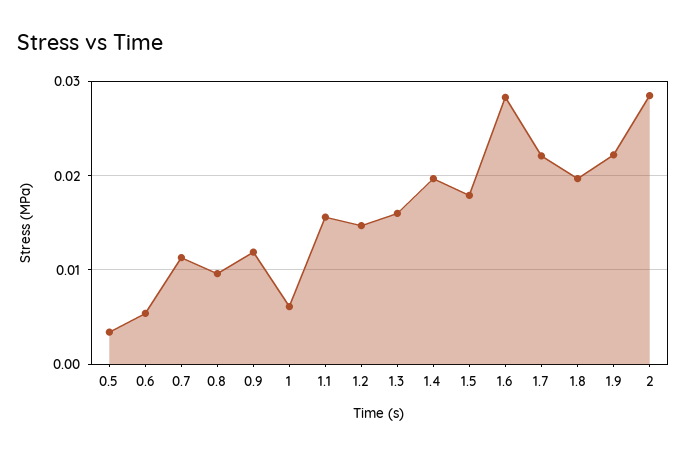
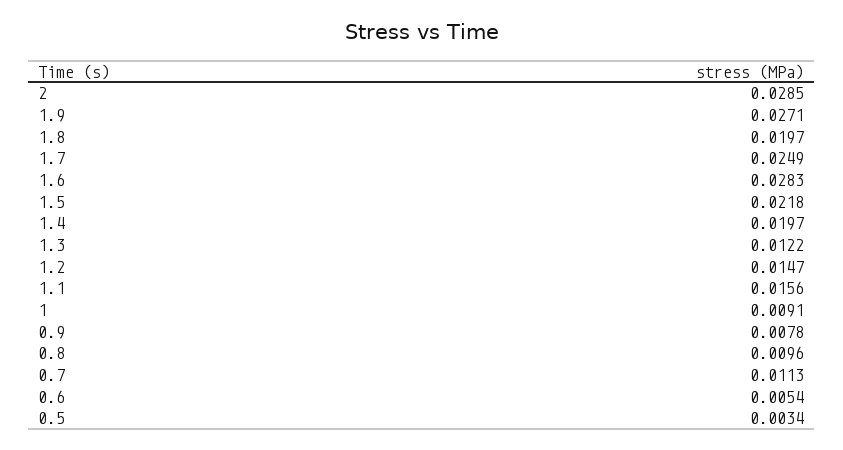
0.9: 0.012 -> 0.0078
1: 0.006 -> 0.0091
1.3: 0.016 -> 0.0122
1.5: 0.018 -> 0.0218
1.7: 0.022 -> 0.0249
1.9: 0.022 -> 0.0271

